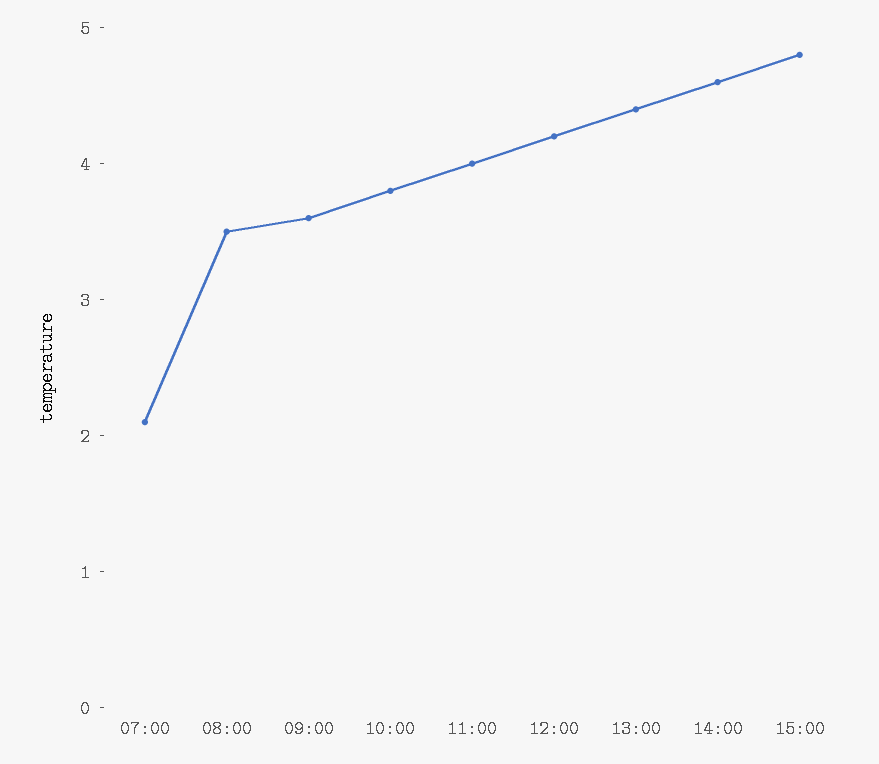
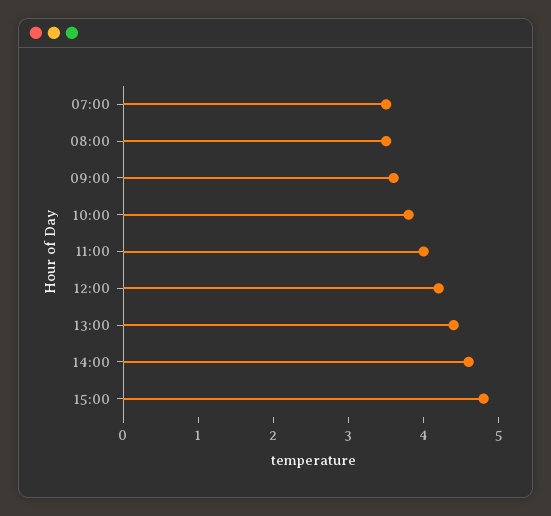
07:00: 2.1 -> 3.5

